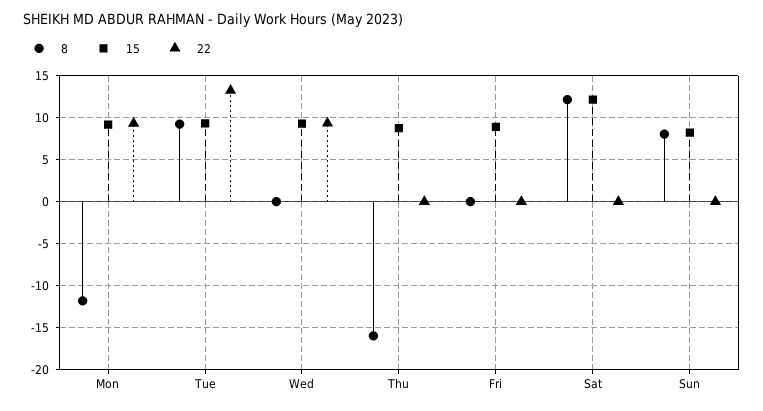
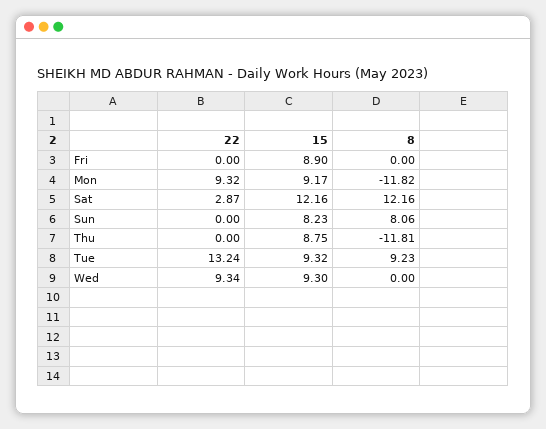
8, Thu: -16 -> -11.81
22, Sat: 0 -> 2.87

